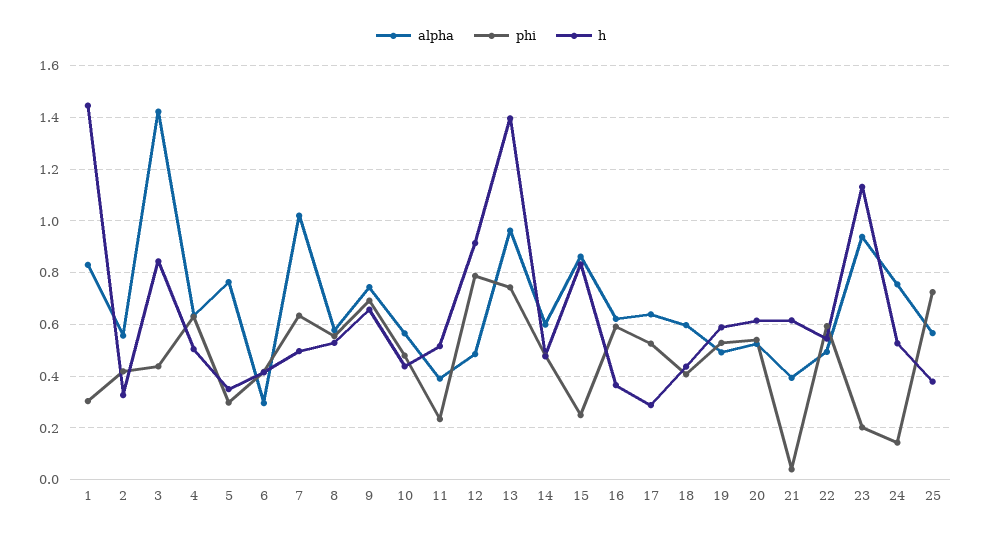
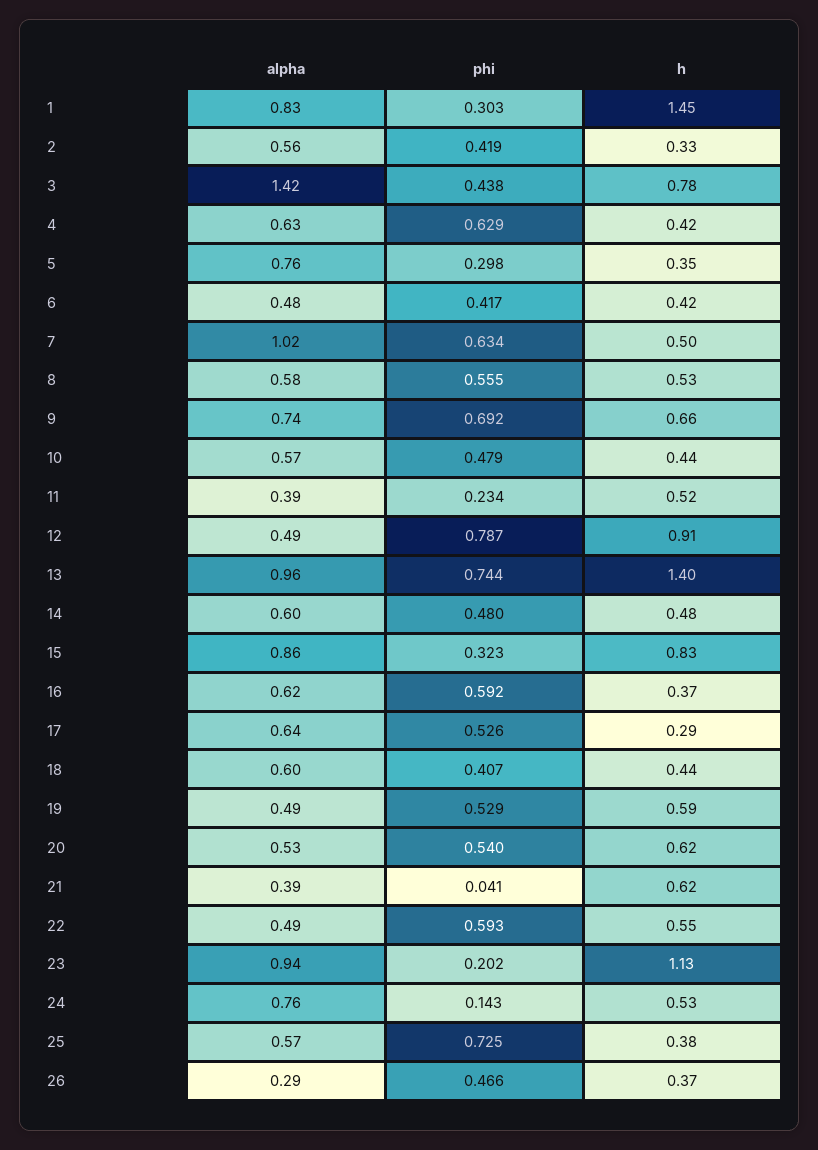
h, 3: 0.85 -> 0.78
h, 4: 0.5 -> 0.42
alpha, 6: 0.3 -> 0.48
phi, 15: 0.25 -> 0.323
alpha, 26: none -> 0.29
phi, 26: none -> 0.466
h, 26: none -> 0.37

